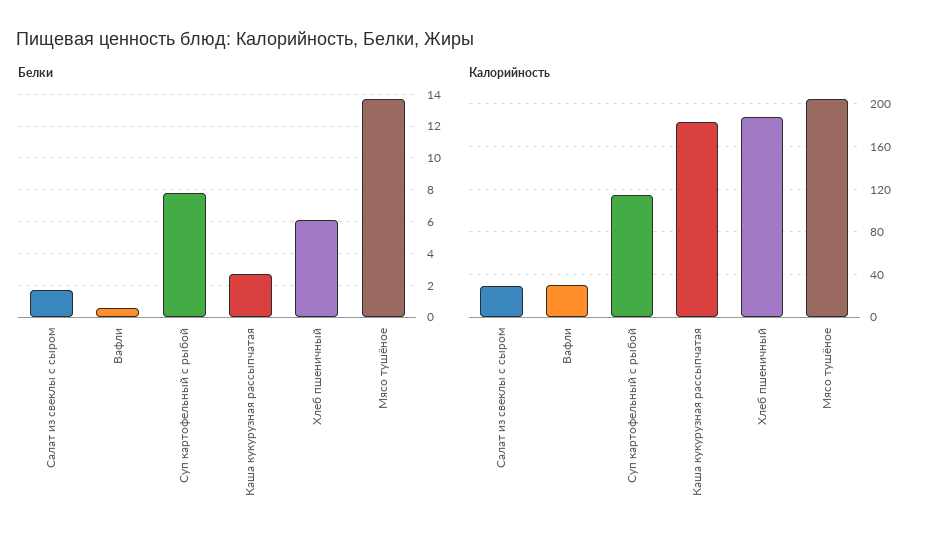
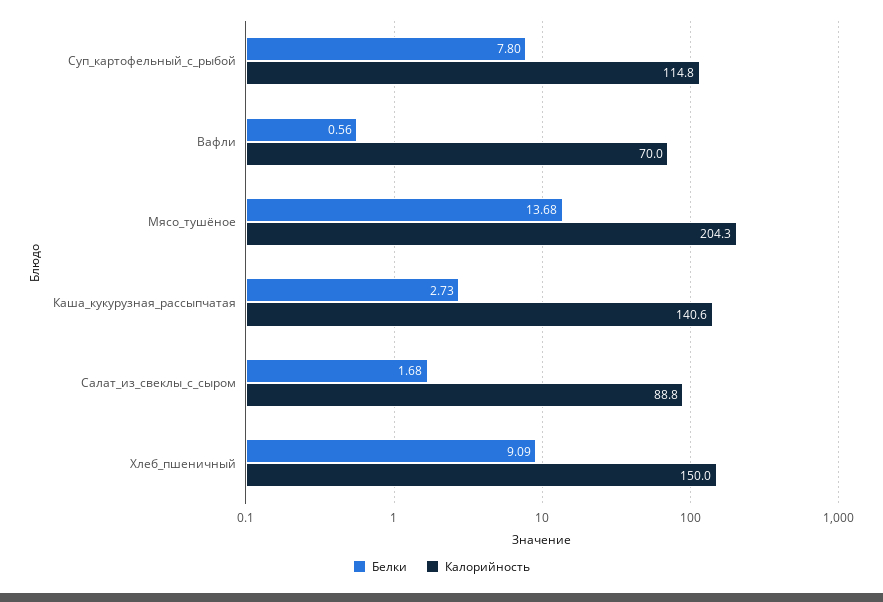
Белки, Хлеб пшеничный: 6 -> 9.09
Калорийность, Салат из свеклы с сыром: 30 -> 88.8
Калорийность, Вафли: 30 -> 70
Калорийность, Каша кукурузная рассыпчатая: 180 -> 140.6
Калорийность, Хлеб пшеничный: 190 -> 150

